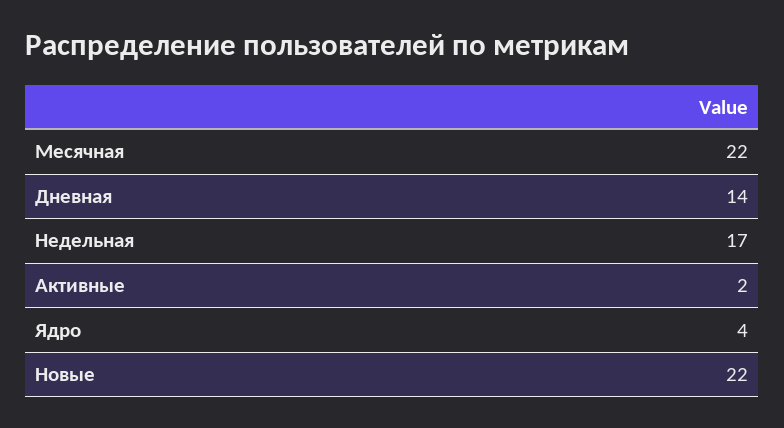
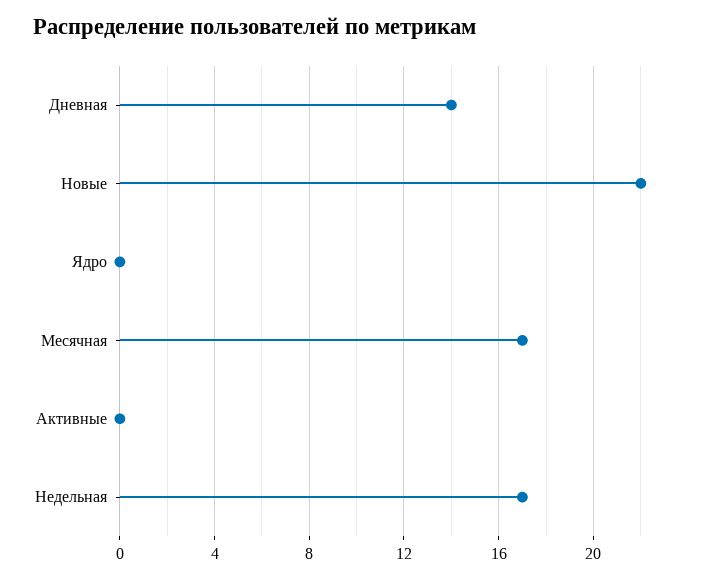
Месячная: 22 -> 17
Активные: 2 -> 0
Ядро: 4 -> 0

